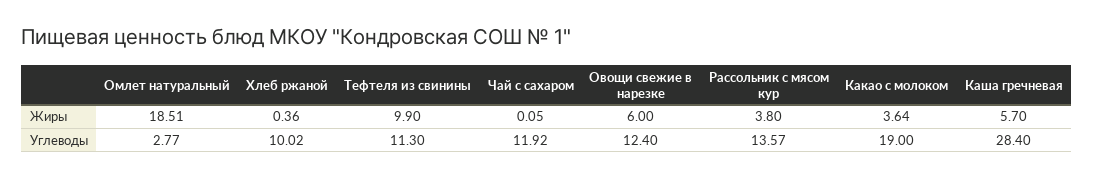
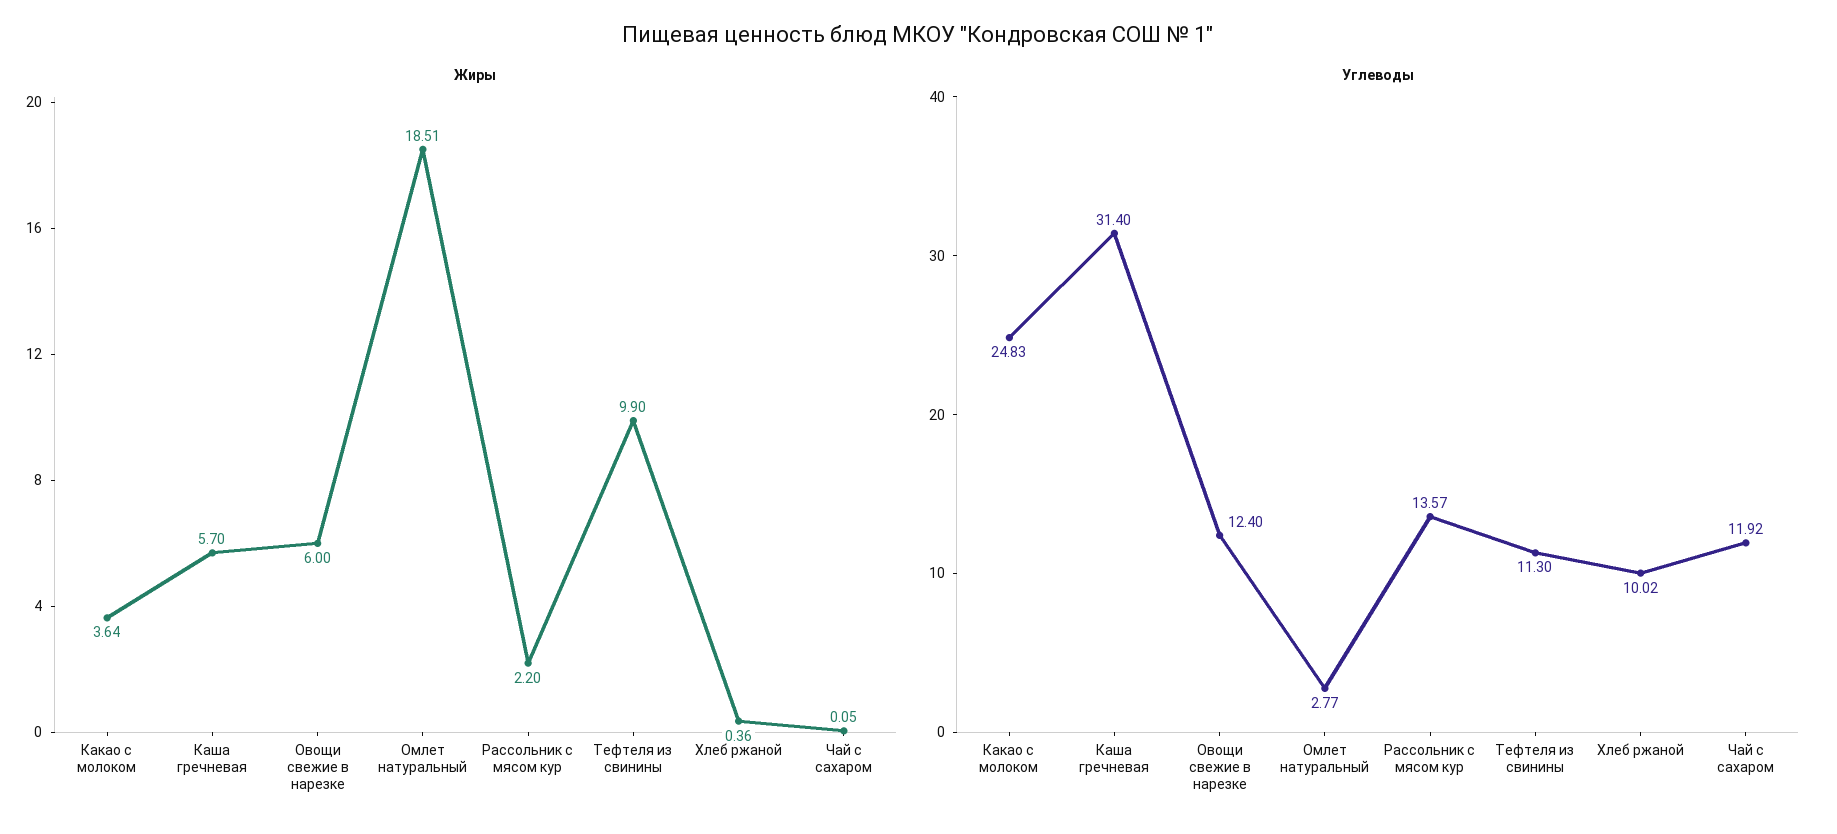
Жиры, Рассольник с мясом кур: 3.8 -> 2.2
Углеводы, Какао с молоком: 19 -> 24.83
Углеводы, Каша гречневая: 28.4 -> 31.4

